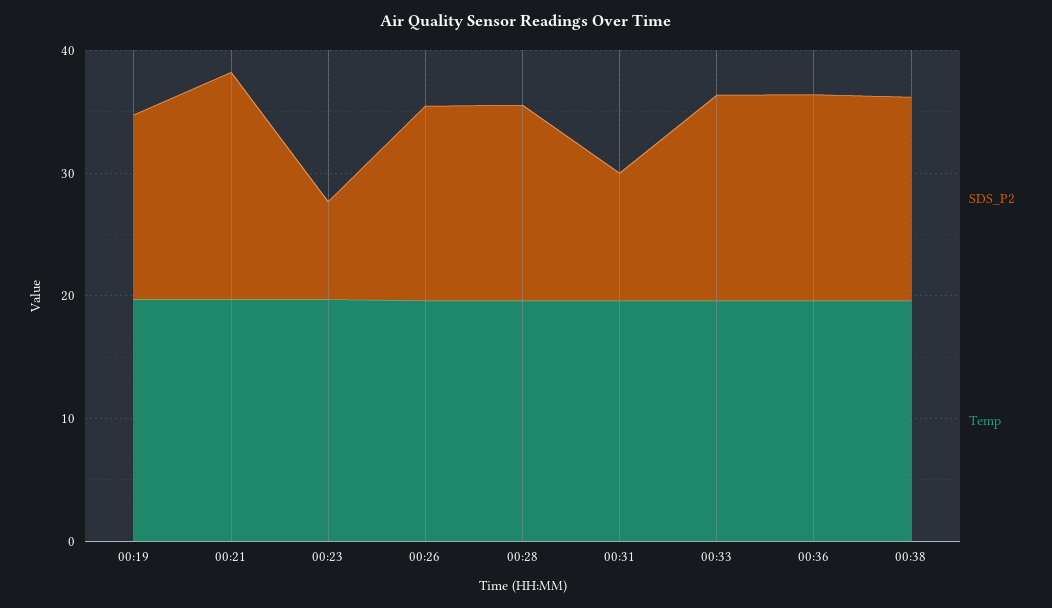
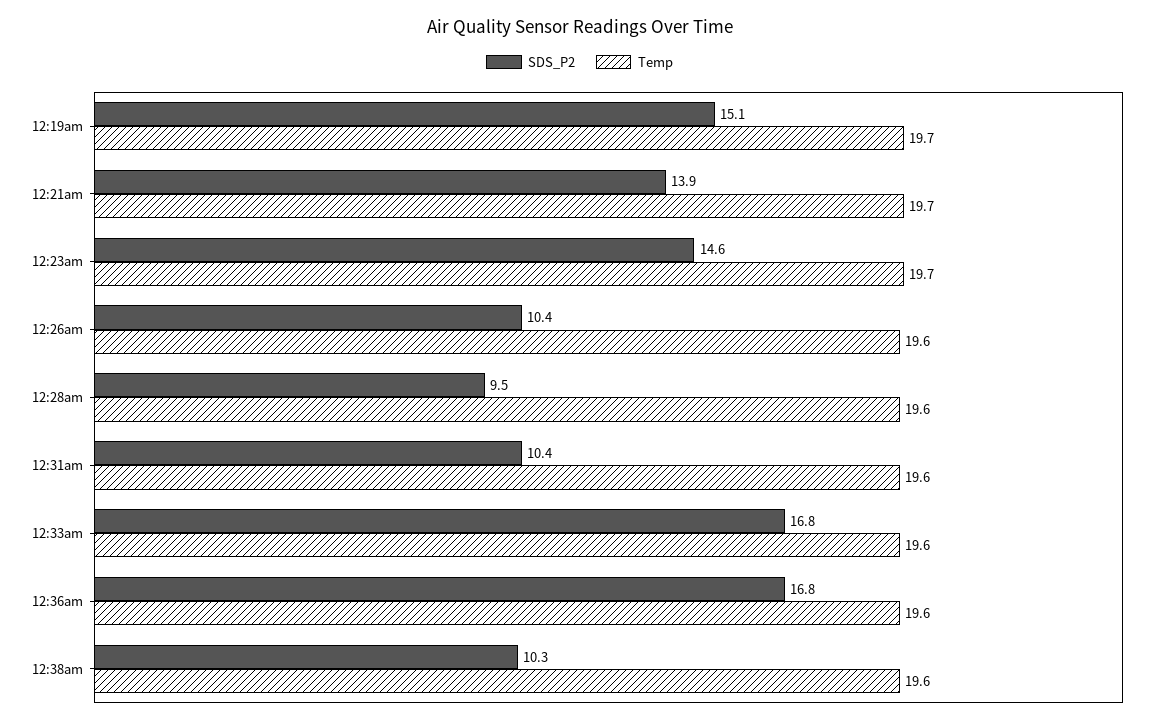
SDS_P2, 00:21: 18 -> 13.9
SDS_P2, 00:23: 8 -> 14.6
SDS_P2, 00:26: 16 -> 10.4
SDS_P2, 00:28: 16 -> 9.5
SDS_P2, 00:38: 16 -> 10.3

